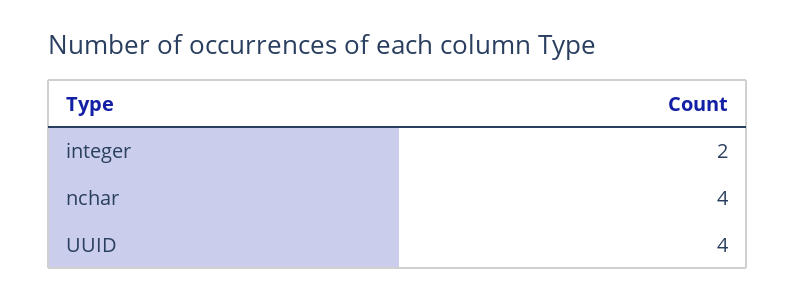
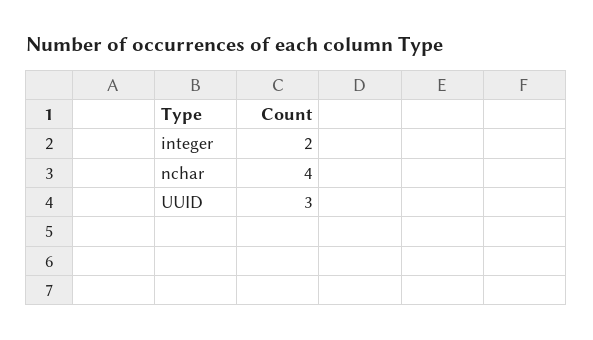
UUID: 4 -> 3

